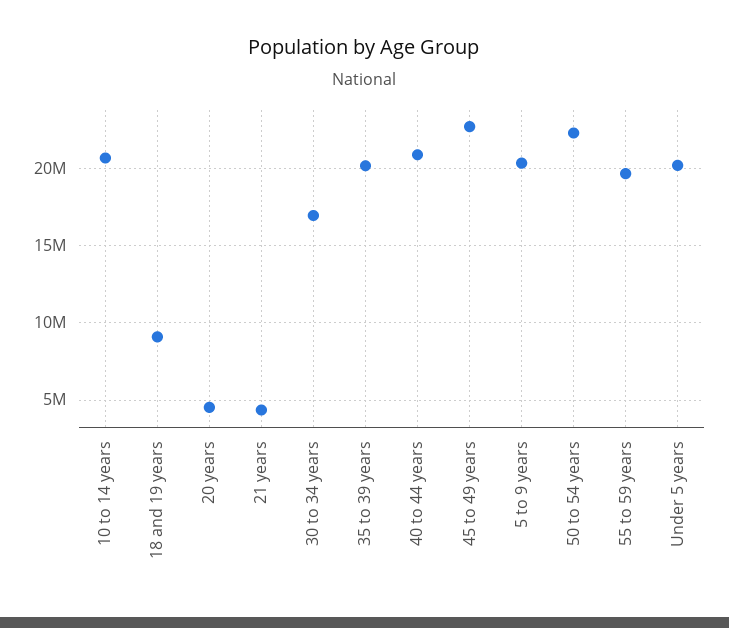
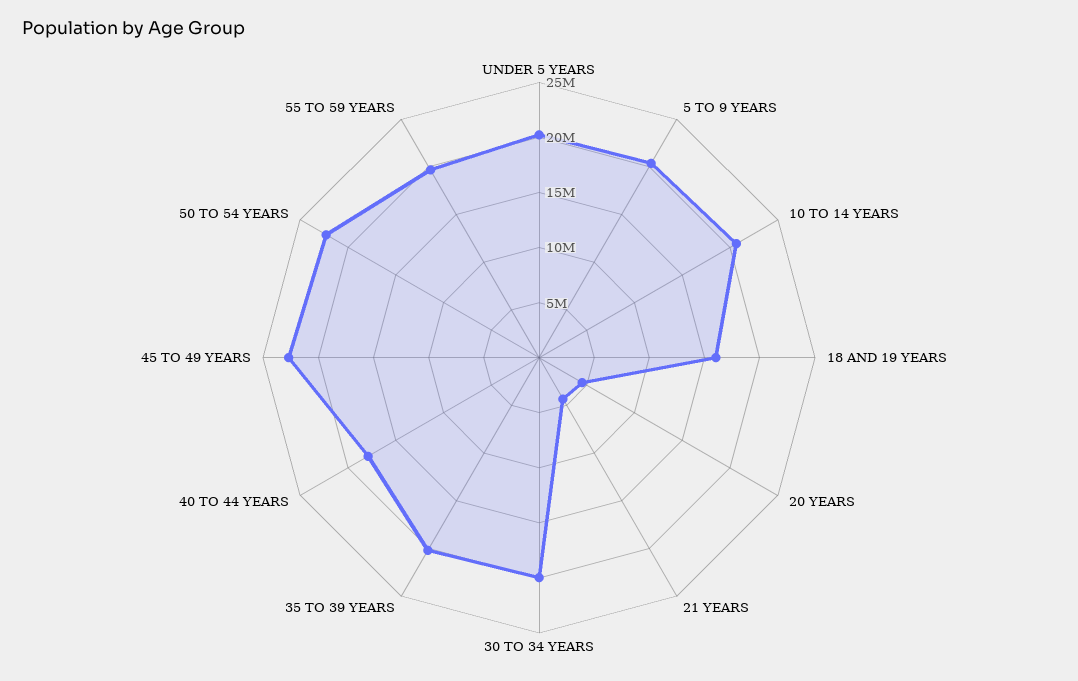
18 and 19 years: 9000000 -> 16000000
30 to 34 years: 17000000 -> 20000000
40 to 44 years: 21000000 -> 18000000

